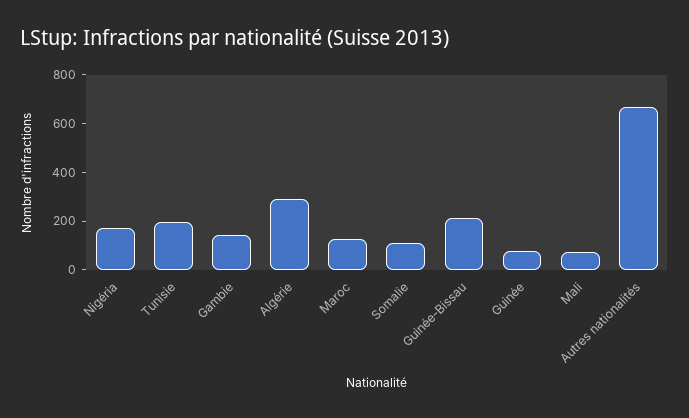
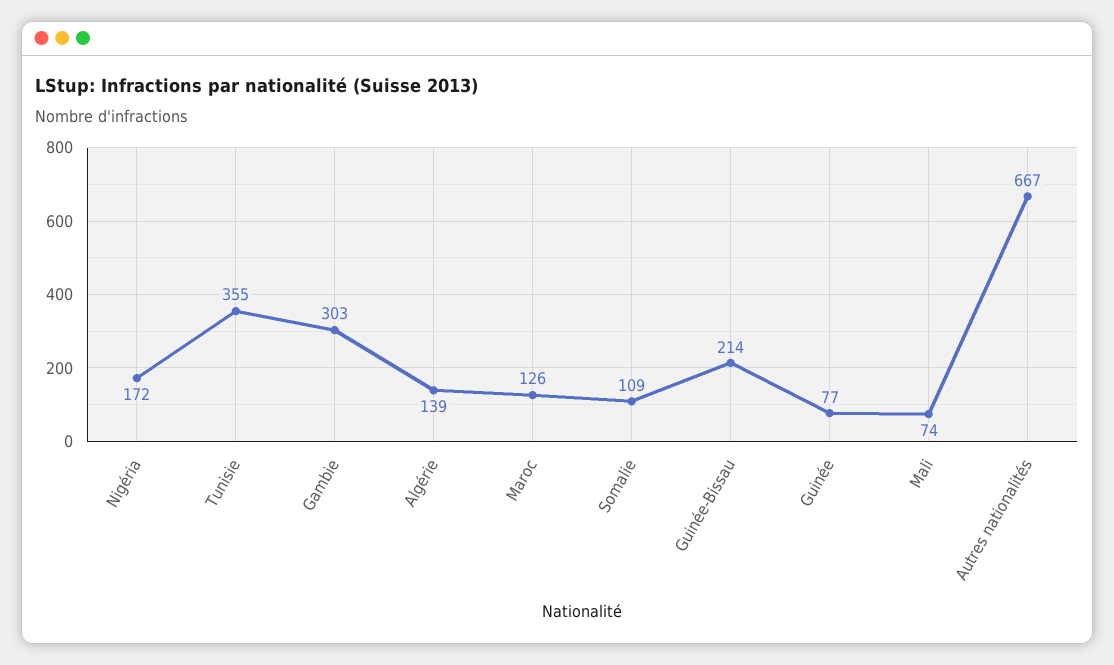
Tunisie: 200 -> 355
Gambie: 150 -> 303
Algérie: 300 -> 139

